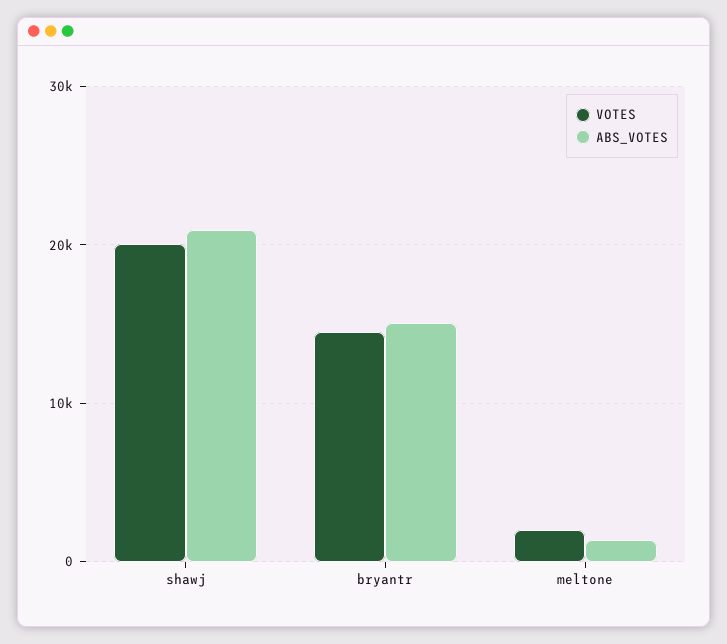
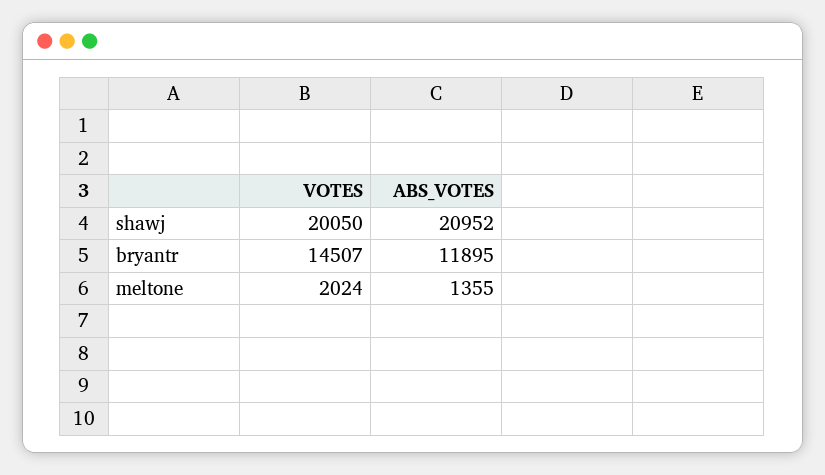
ABS_VOTES, bryantr: 15000 -> 11895

